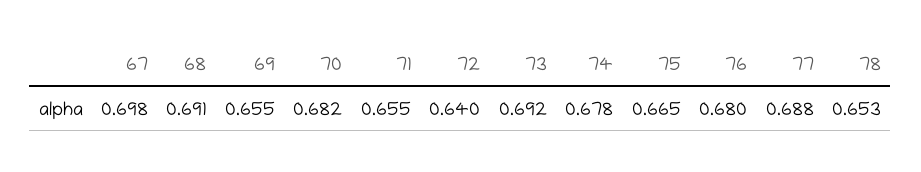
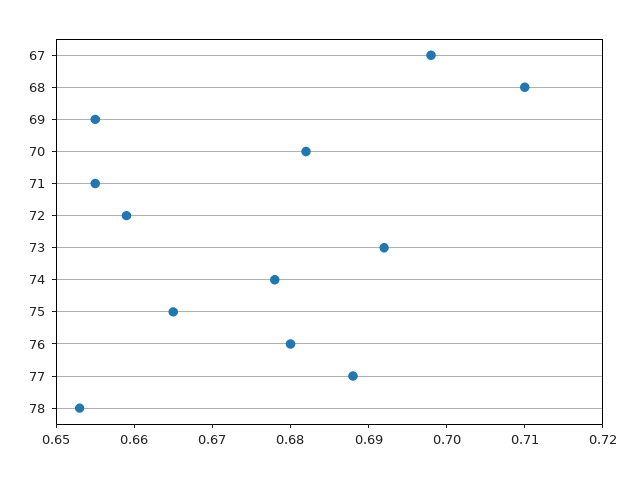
68: 0.691 -> 0.71
72: 0.64 -> 0.66

